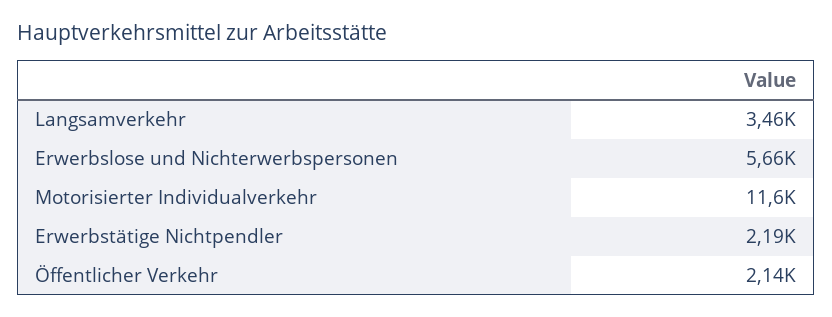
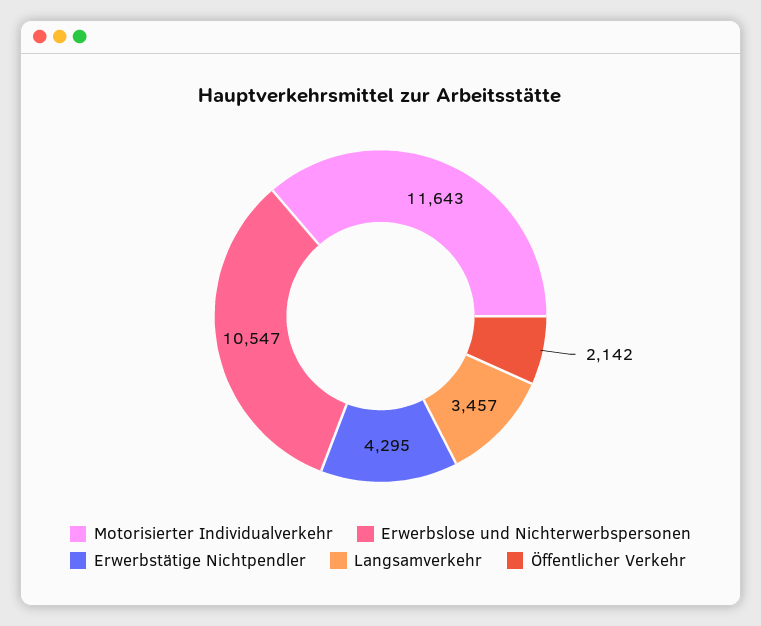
Erwerbslose und Nichterwerbspersonen: 5660 -> 10547
Erwerbstätige Nichtpendler: 2190 -> 4295

